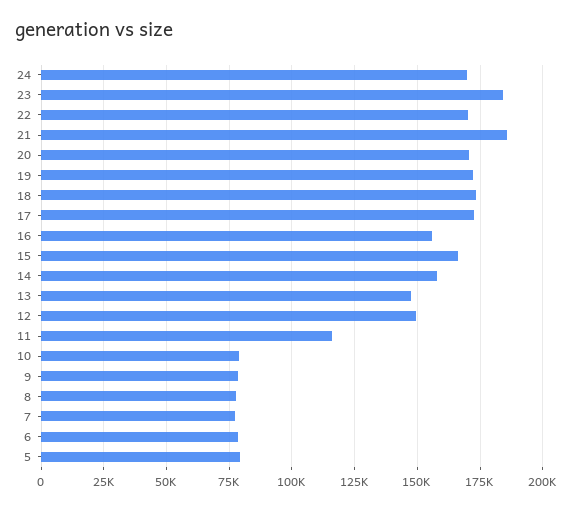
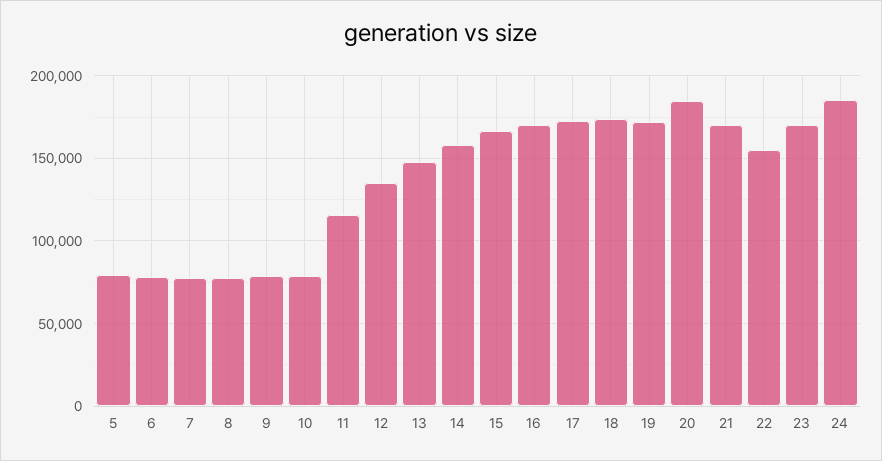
24: 170000 -> 185000
23: 185000 -> 170000
22: 170000 -> 155000
21: 185000 -> 170000
20: 170000 -> 185000
16: 155000 -> 170000
12: 150000 -> 135000

